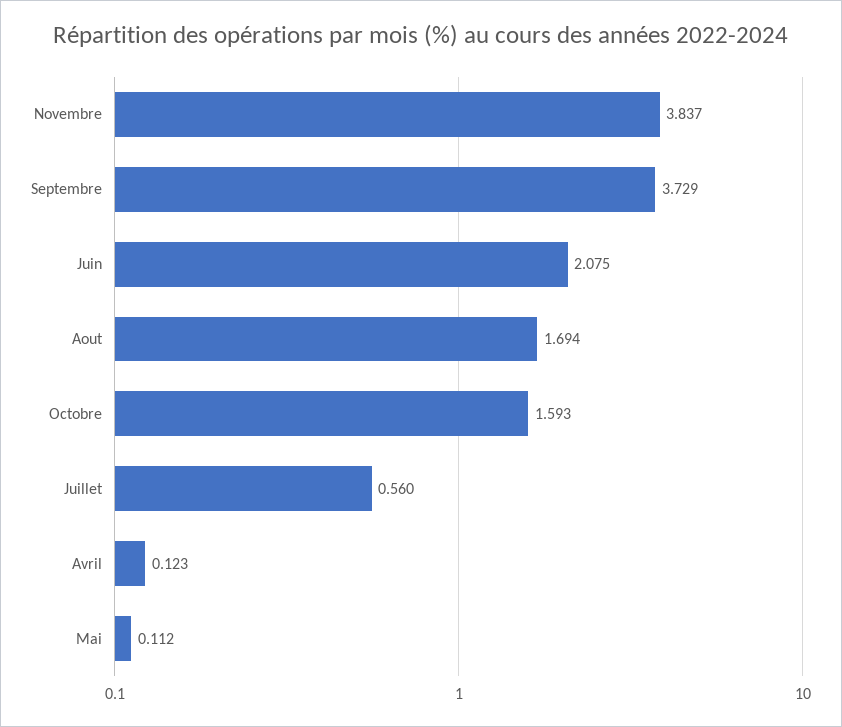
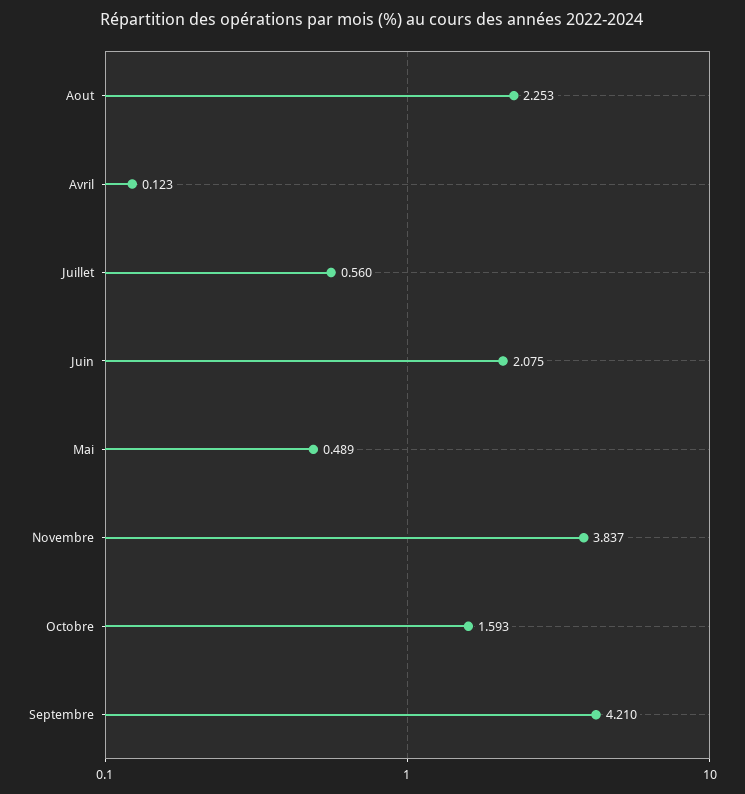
Septembre: 3.729 -> 4.21
Aout: 1.694 -> 2.253
Mai: 0.112 -> 0.489

